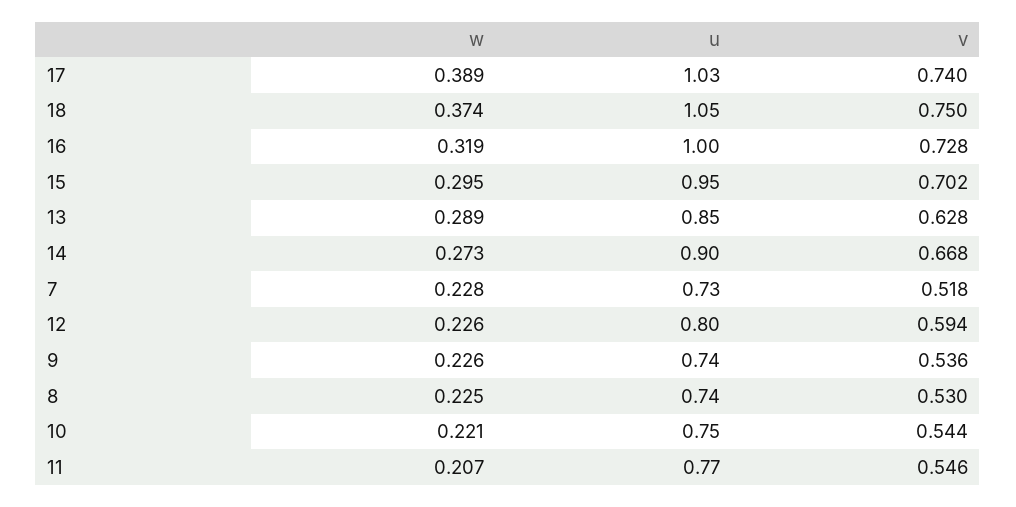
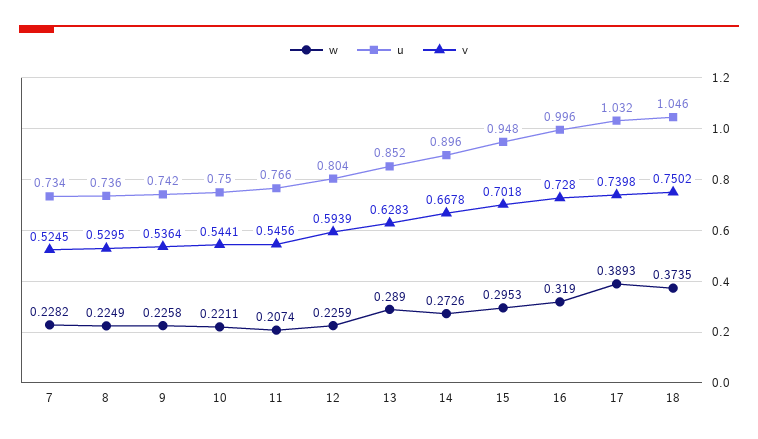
v, 7: 0.518 -> 0.5245

